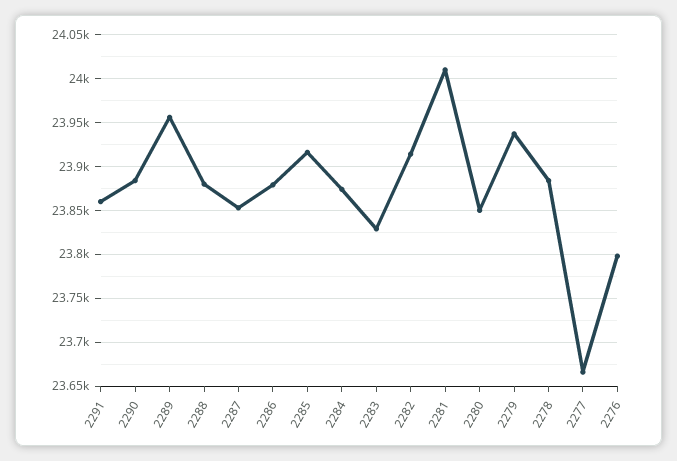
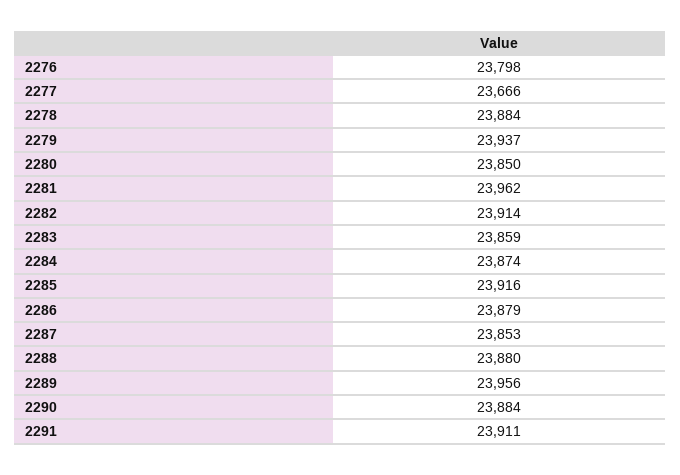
2291: 23860 -> 23911
2283: 23830 -> 23859
2281: 24010 -> 23962

